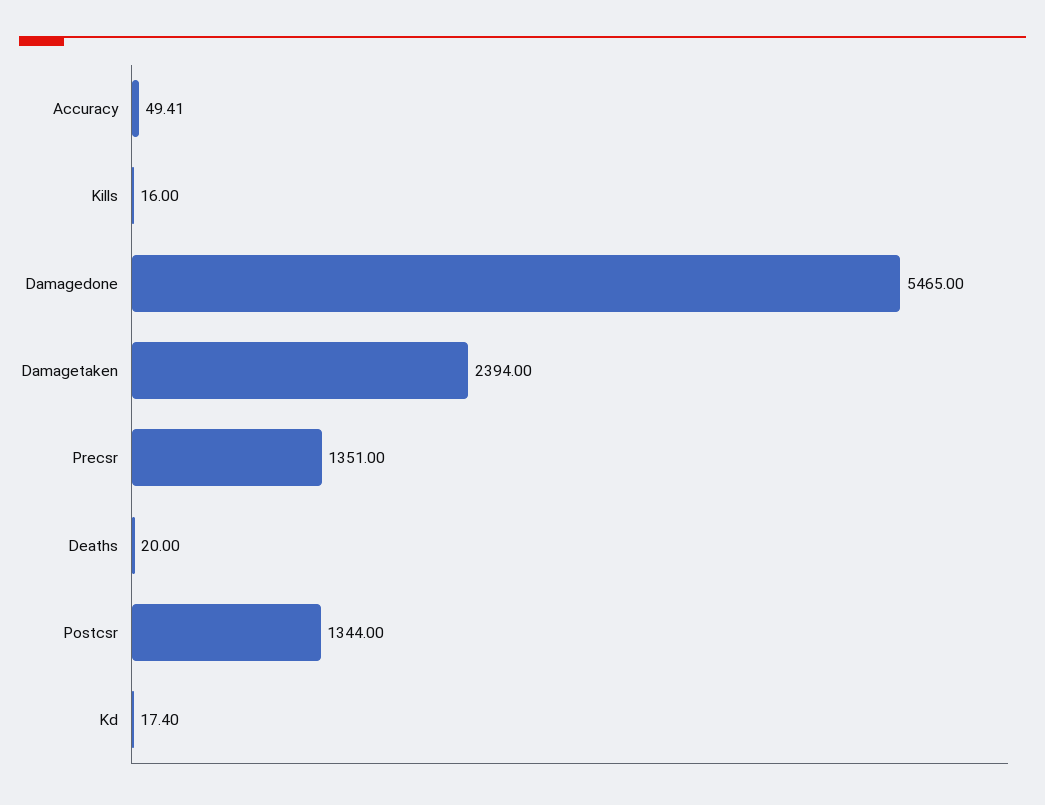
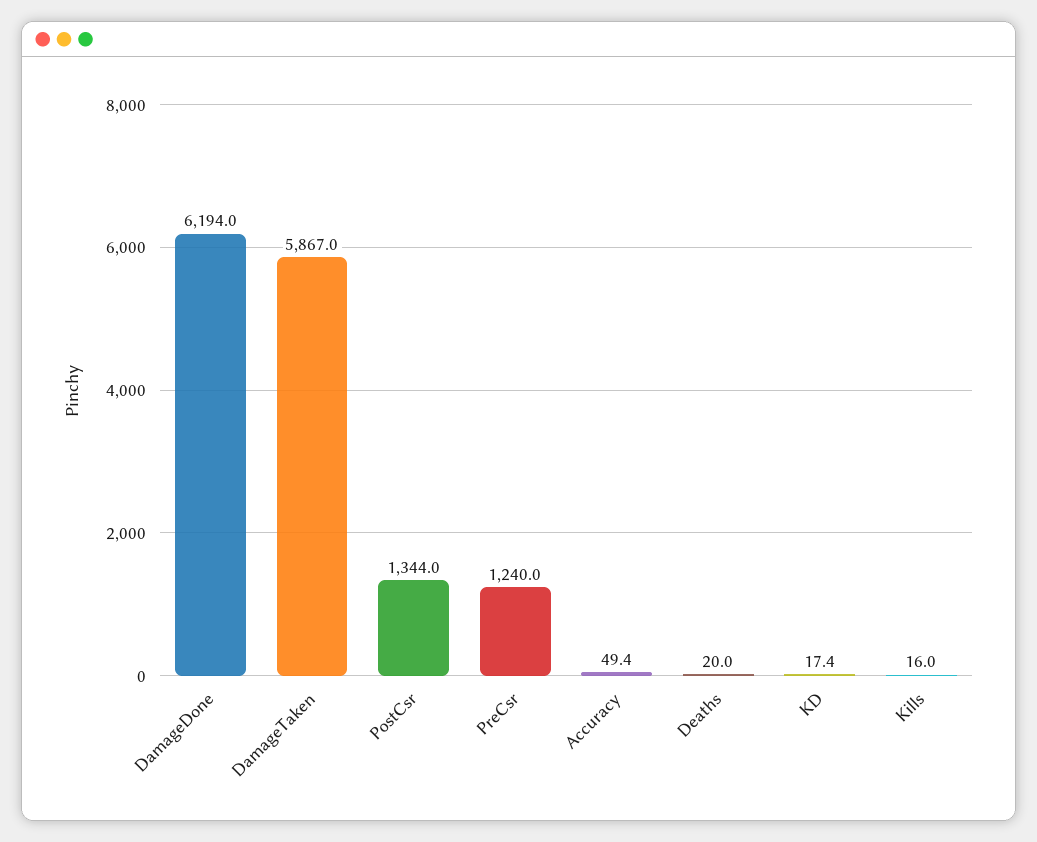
Damagedone: 5465 -> 6194
Damagetaken: 2394 -> 5867
Precsr: 1351 -> 1240

